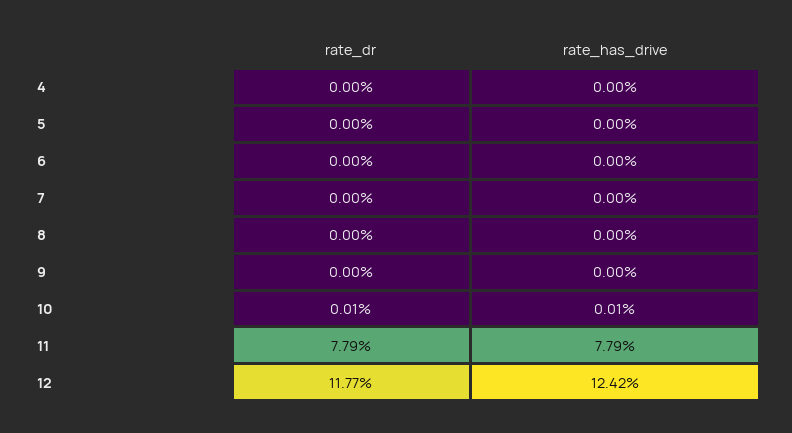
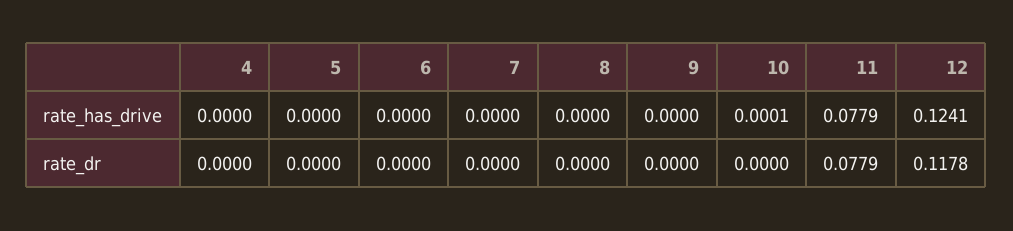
rate_dr, 10: 0.0001 -> 0
rate_dr, 12: 0.1177 -> 0.1178
rate_has_drive, 12: 0.1242 -> 0.1241

